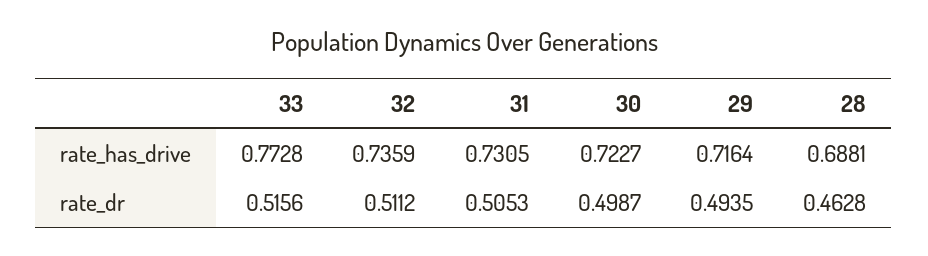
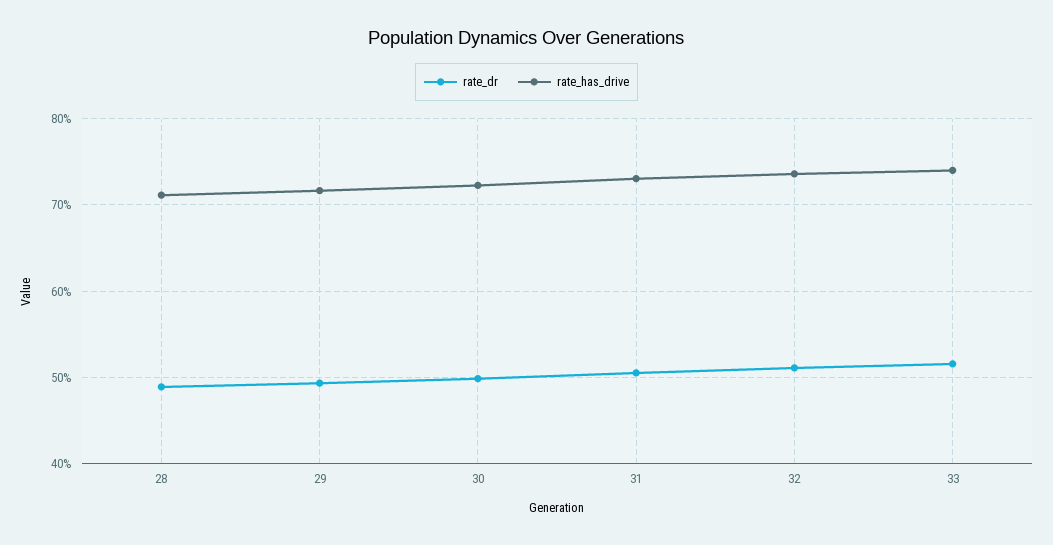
rate_has_drive, 33: 0.7728 -> 0.74
rate_has_drive, 28: 0.6881 -> 0.71
rate_dr, 28: 0.4628 -> 0.49

